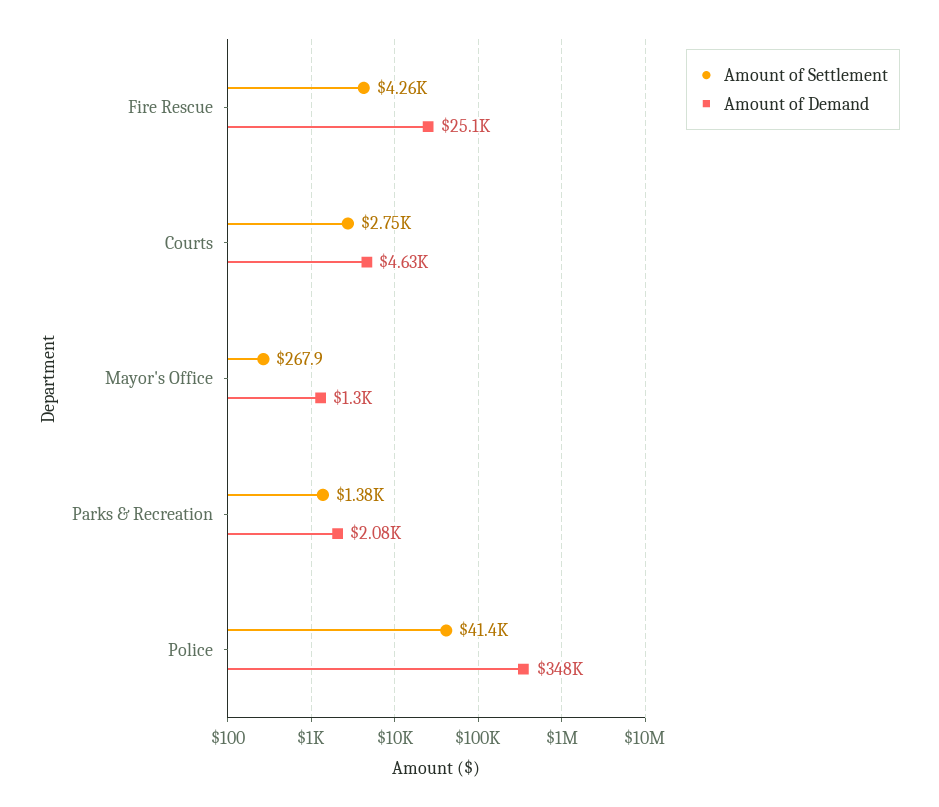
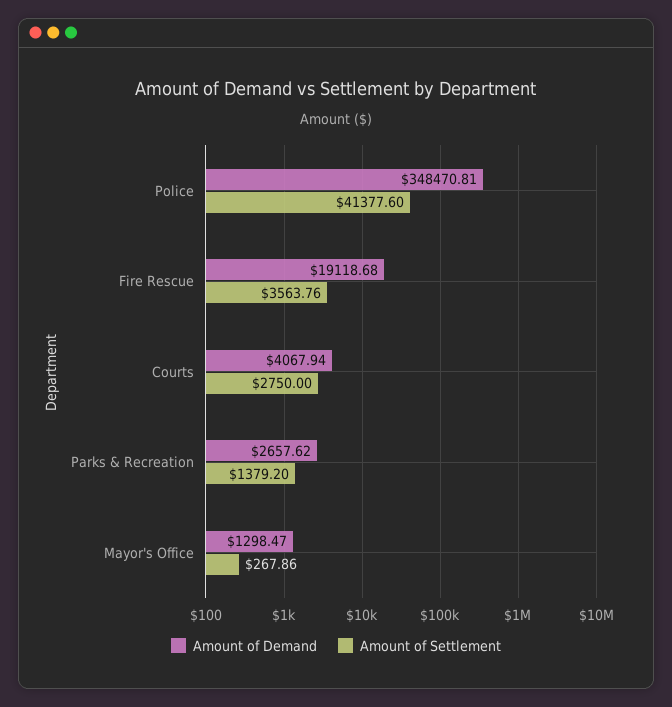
Amount of Settlement, Fire Rescue: 4260 -> 3563.76
Amount of Demand, Fire Rescue: 25100 -> 19118.68
Amount of Demand, Courts: 4630 -> 4067.94
Amount of Demand, Parks & Recreation: 2080 -> 2657.62

